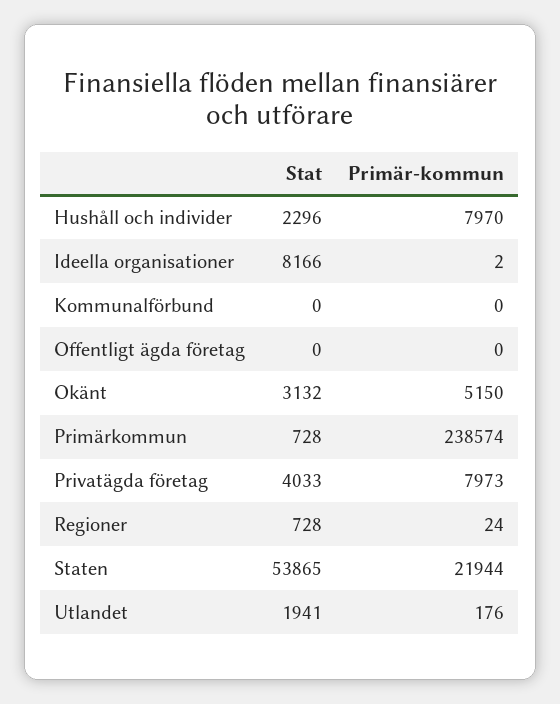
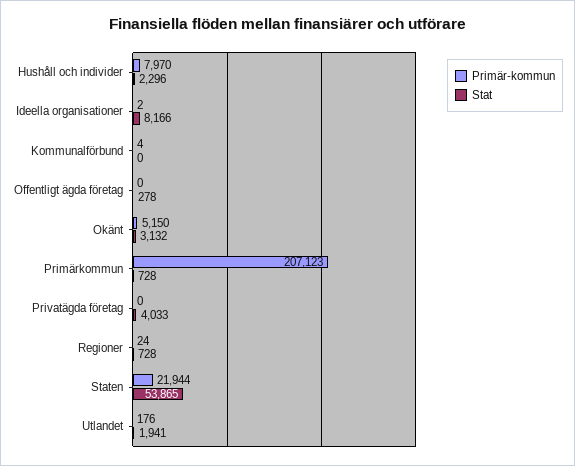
Primär-kommun, Kommunalförbund: 0 -> 4
Stat, Offentligt ägda företag: 0 -> 278
Primär-kommun, Primärkommun: 238574 -> 207123
Primär-kommun, Privatägda företag: 7973 -> 0

